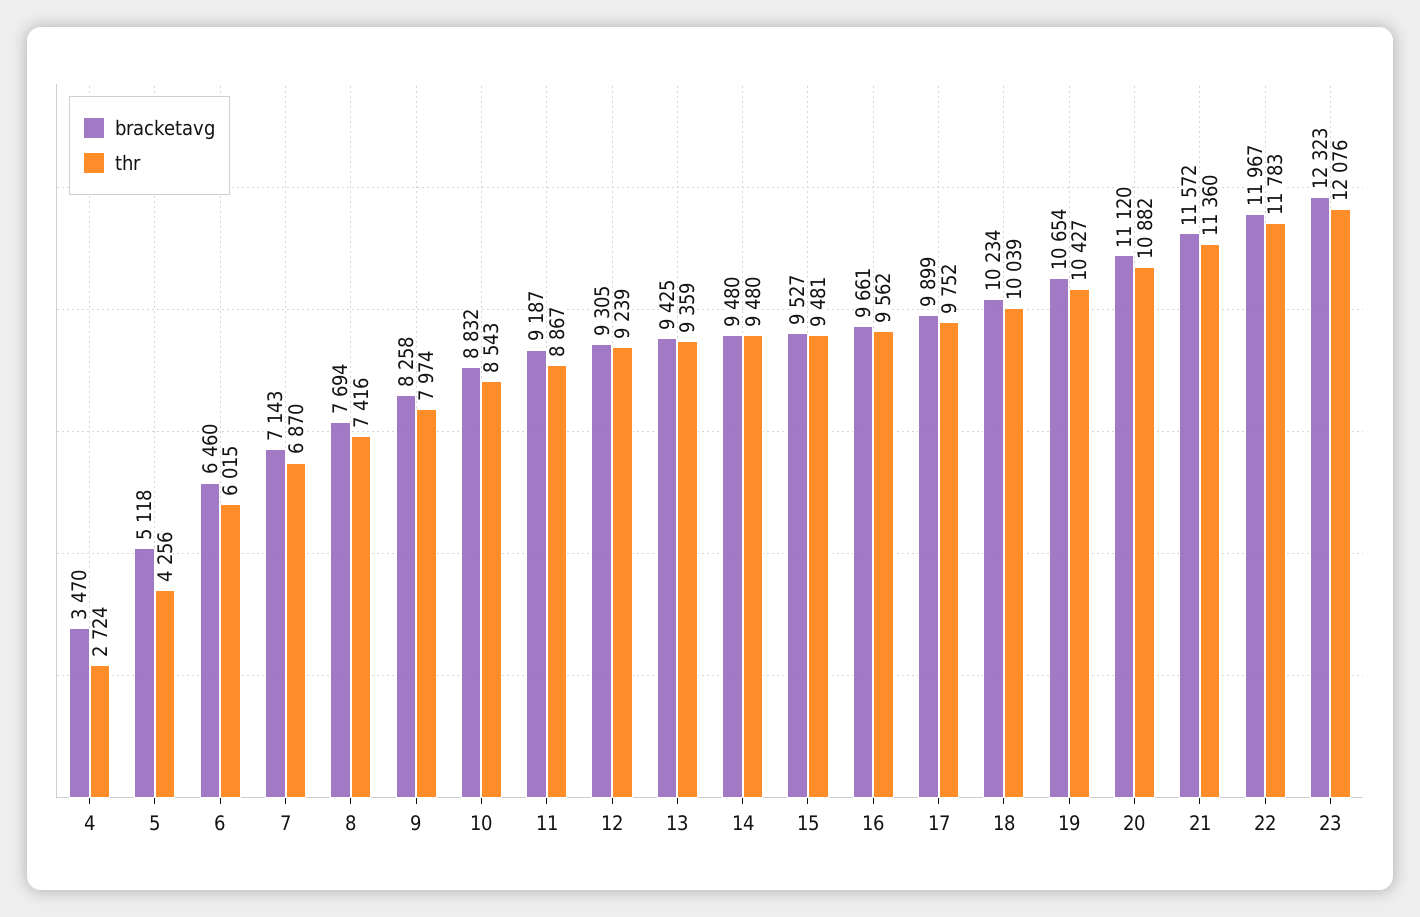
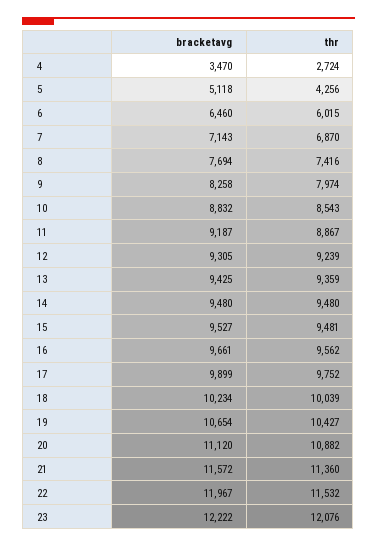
thr, 22: 11783 -> 11532
bracketavg, 23: 12323 -> 12222

